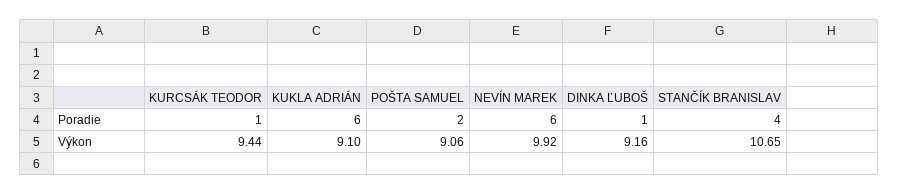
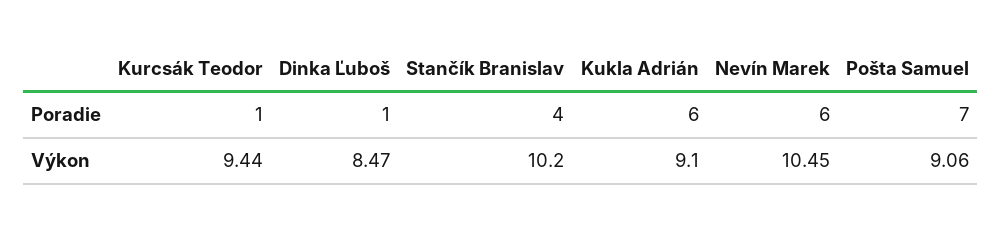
POŠTA SAMUEL, Poradie: 2 -> 7
NEVÍN MAREK, Výkon: 9.92 -> 10.45
DINKA ĽUBOŠ, Výkon: 9.16 -> 8.47
STANČÍK BRANISLAV, Výkon: 10.65 -> 10.2

